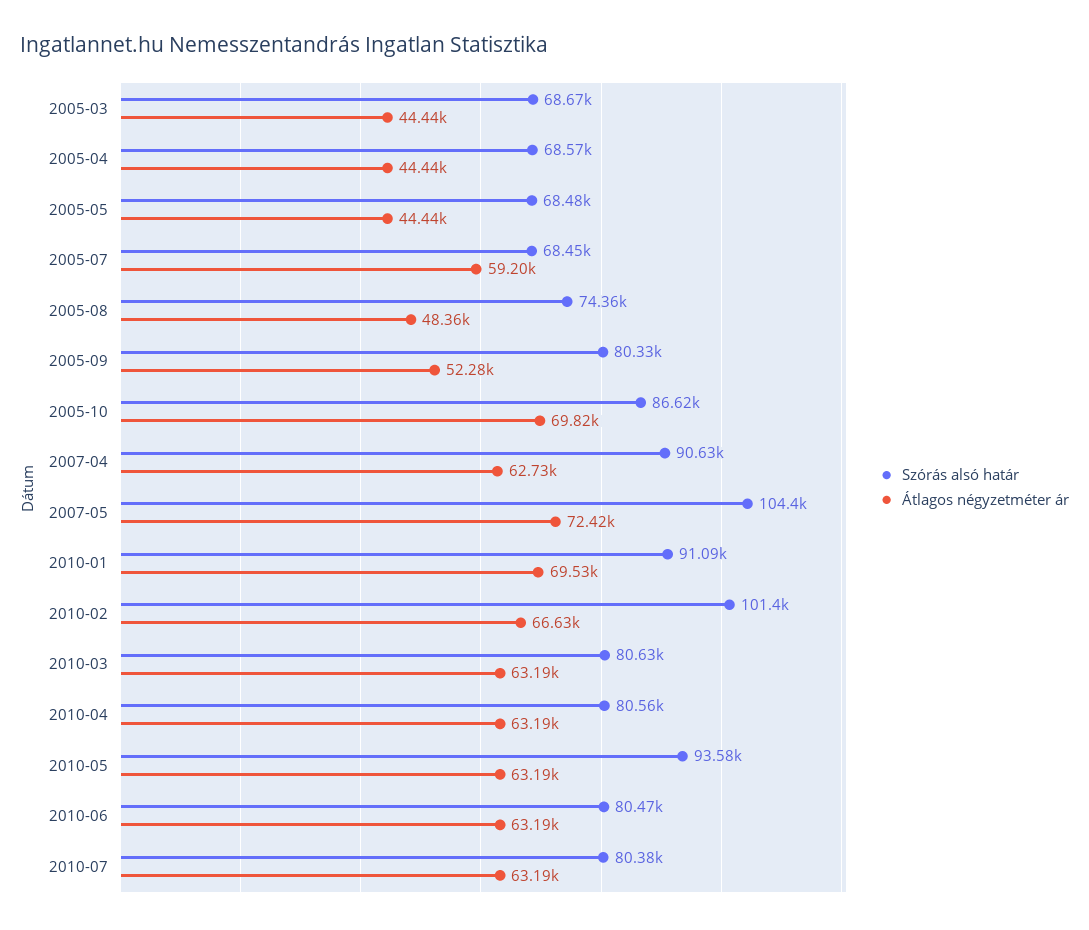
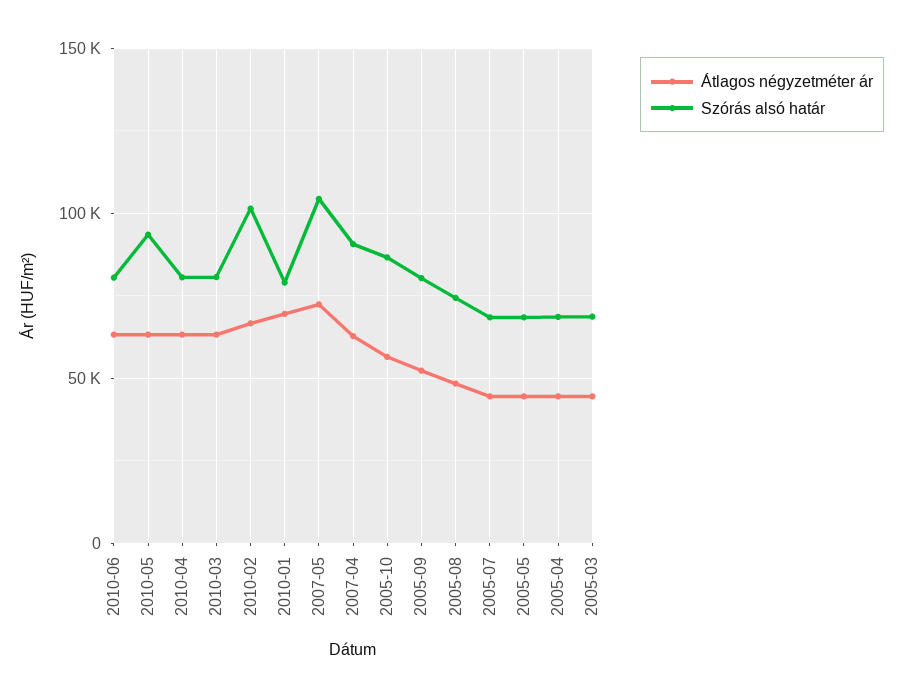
Átlagos négyzetméter ár, 2005-07: 59200 -> 45000
Átlagos négyzetméter ár, 2005-10: 69820 -> 55000
Szórás alsó határ, 2010-01: 91090 -> 80000
Szórás alsó határ, 2010-07: 80380 -> none
Átlagos négyzetméter ár, 2010-07: 63190 -> none

